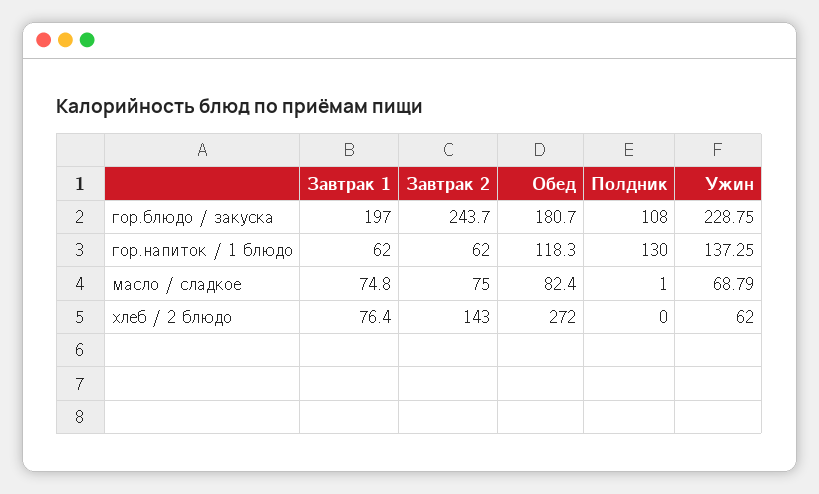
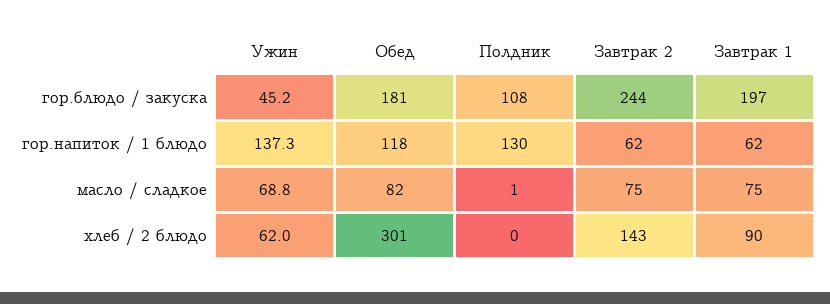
Ужин, гор.блюдо / закуска: 228.75 -> 45.2
Завтрак 1, хлеб / 2 блюдо: 76.4 -> 90
Обед, хлеб / 2 блюдо: 272 -> 301

